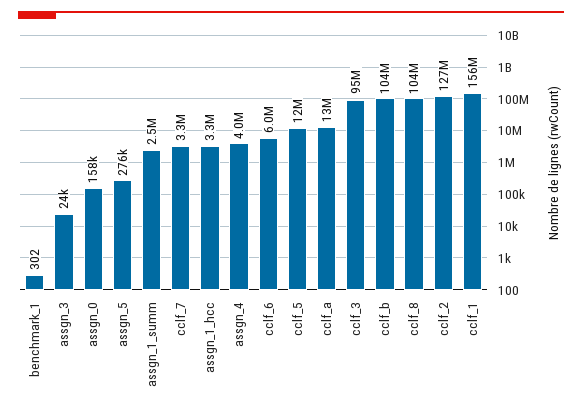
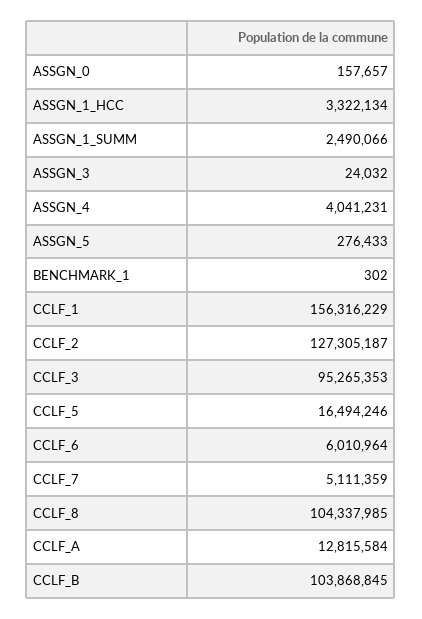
cclf_7: 3300000 -> 5111359
cclf_5: 12000000 -> 16494246

